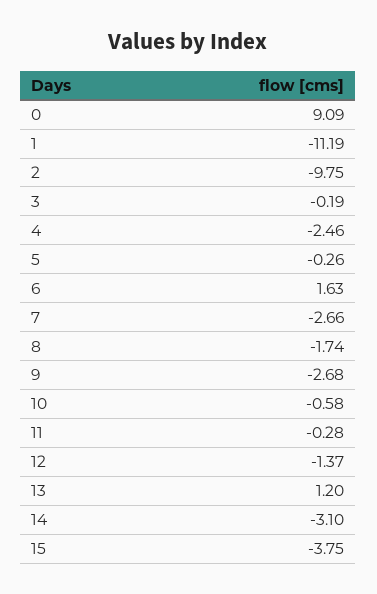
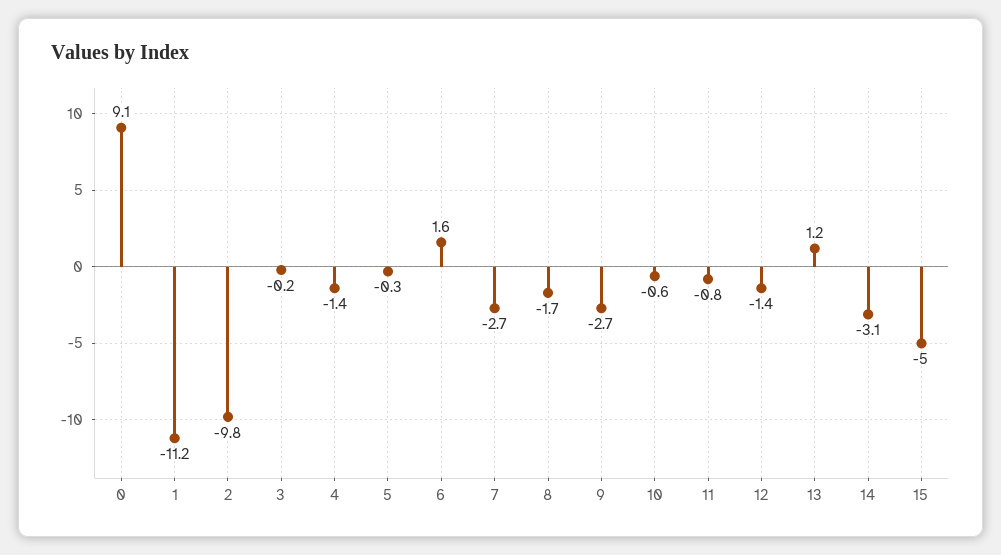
4: -2.46 -> -1.4
11: -0.28 -> -0.8
15: -3.75 -> -5

